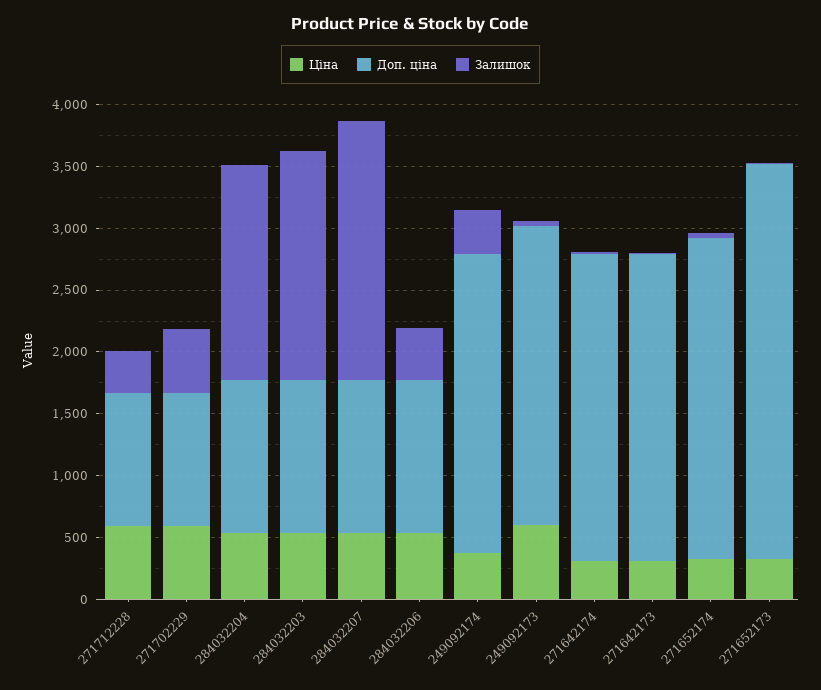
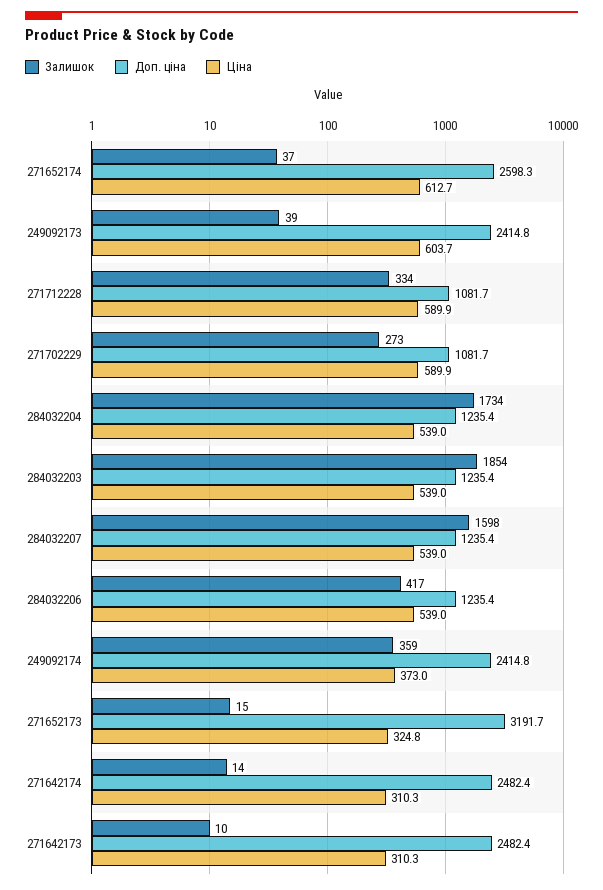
Залишок, 271702229: 500 -> 273
Залишок, 284032207: 2100 -> 1598
Ціна, 271652174: 300 -> 612.7

